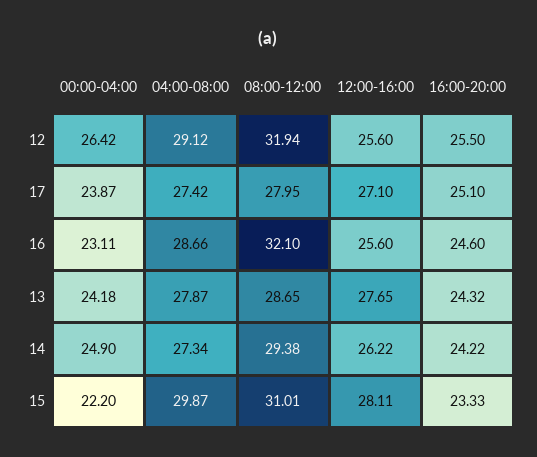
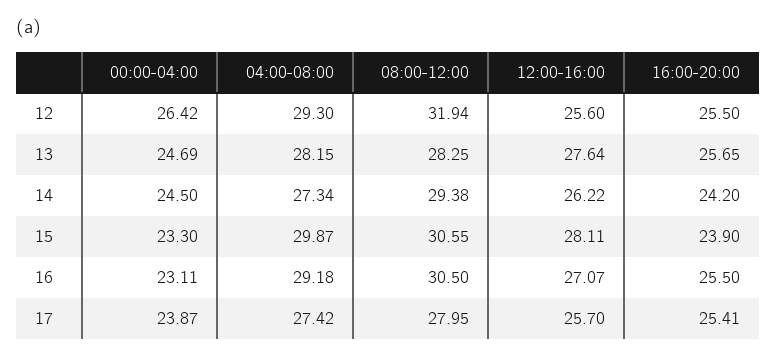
04:00-08:00, 12: 29.12 -> 29.3
12:00-16:00, 17: 27.1 -> 25.7
16:00-20:00, 17: 25.1 -> 25.41
04:00-08:00, 16: 28.66 -> 29.18
08:00-12:00, 16: 32.1 -> 30.5
12:00-16:00, 16: 25.6 -> 27.07
16:00-20:00, 16: 24.6 -> 25.5
00:00-04:00, 13: 24.18 -> 24.69
04:00-08:00, 13: 27.87 -> 28.15
08:00-12:00, 13: 28.65 -> 28.25
12:00-16:00, 13: 27.65 -> 27.64
16:00-20:00, 13: 24.32 -> 25.65
00:00-04:00, 14: 24.9 -> 24.5
16:00-20:00, 14: 24.22 -> 24.2
00:00-04:00, 15: 22.2 -> 23.3
08:00-12:00, 15: 31.01 -> 30.55
16:00-20:00, 15: 23.33 -> 23.9

